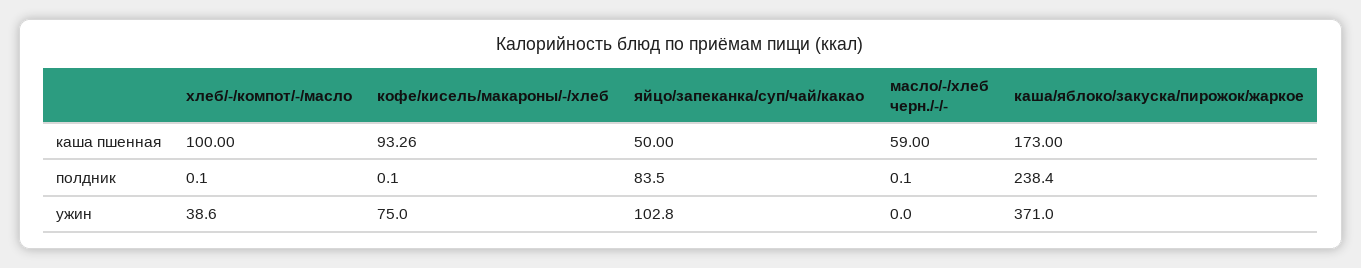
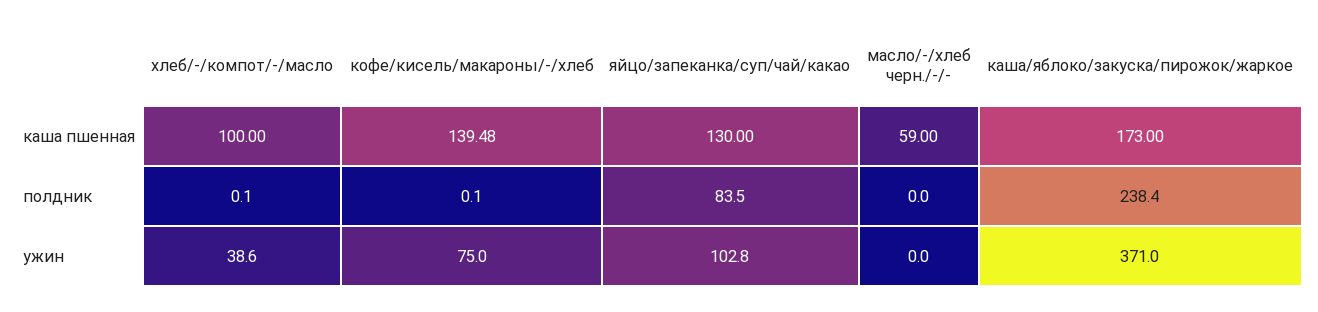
кофе/кисель/макароны/-/хлеб, каша пшенная: 93.26 -> 139.48
яйцо/запеканка/суп/чай/какао, каша пшенная: 50 -> 130
масло/-/хлеб черн./-/-, полдник: 0.1 -> 0

